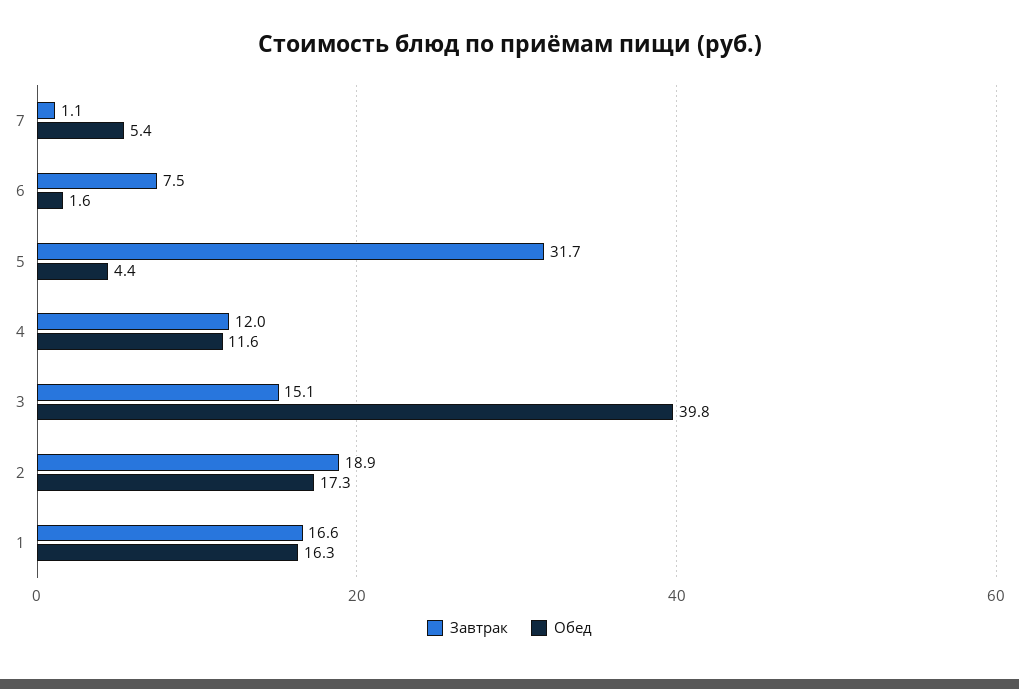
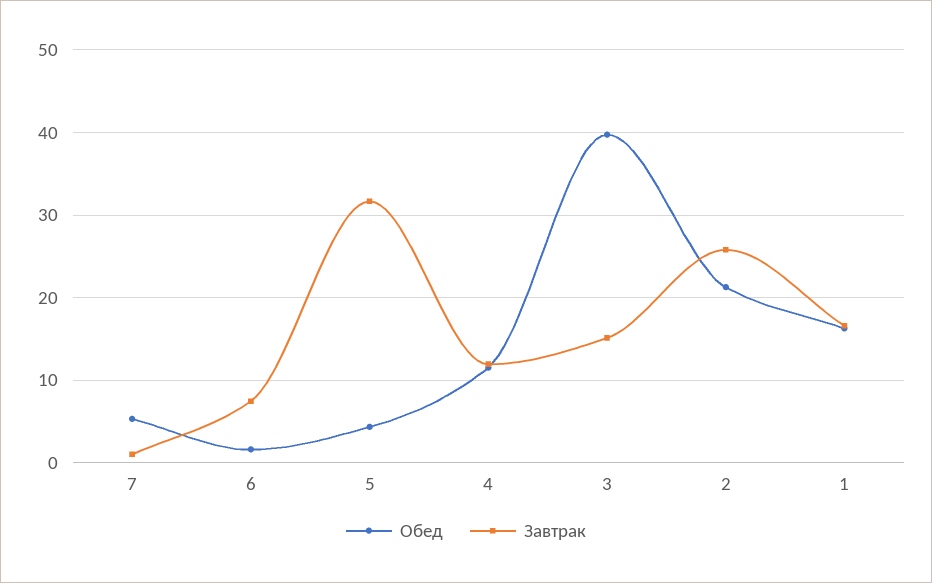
Завтрак, 2: 18.9 -> 26
Обед, 2: 17.3 -> 21

